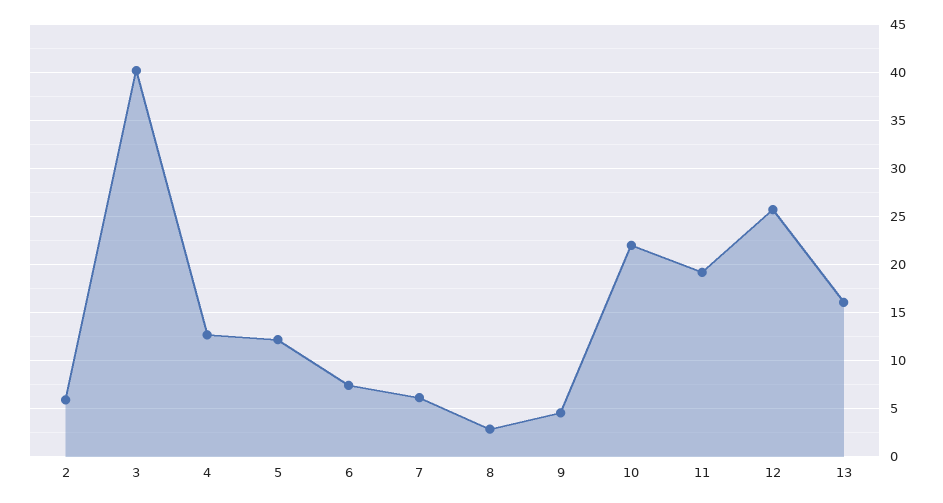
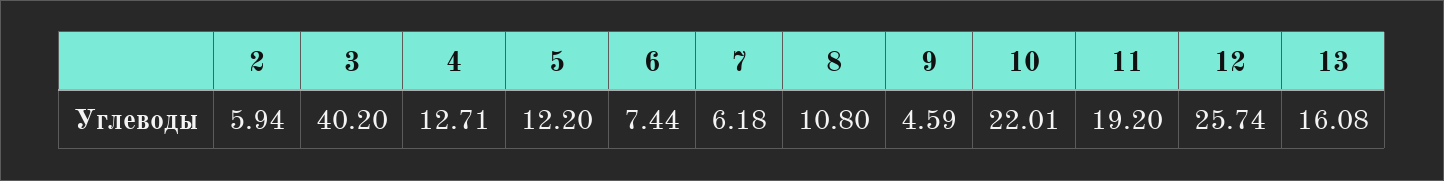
8: 3 -> 10.8

